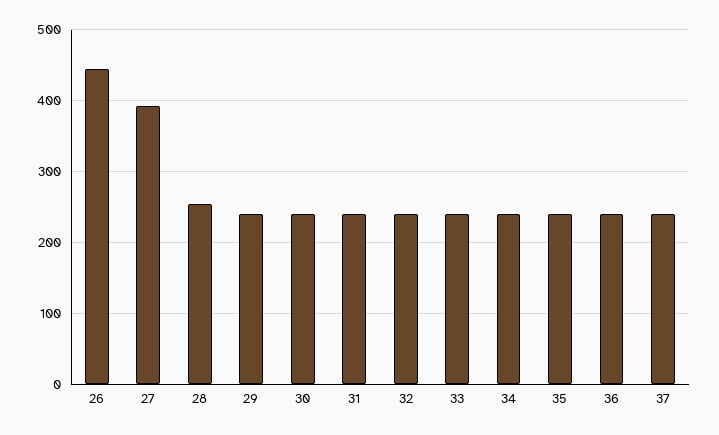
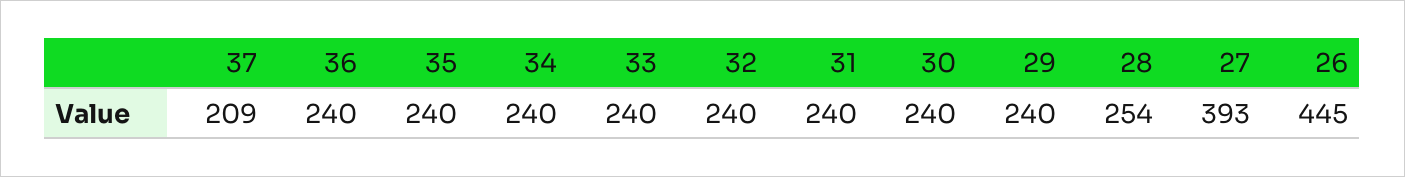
37: 240 -> 209

